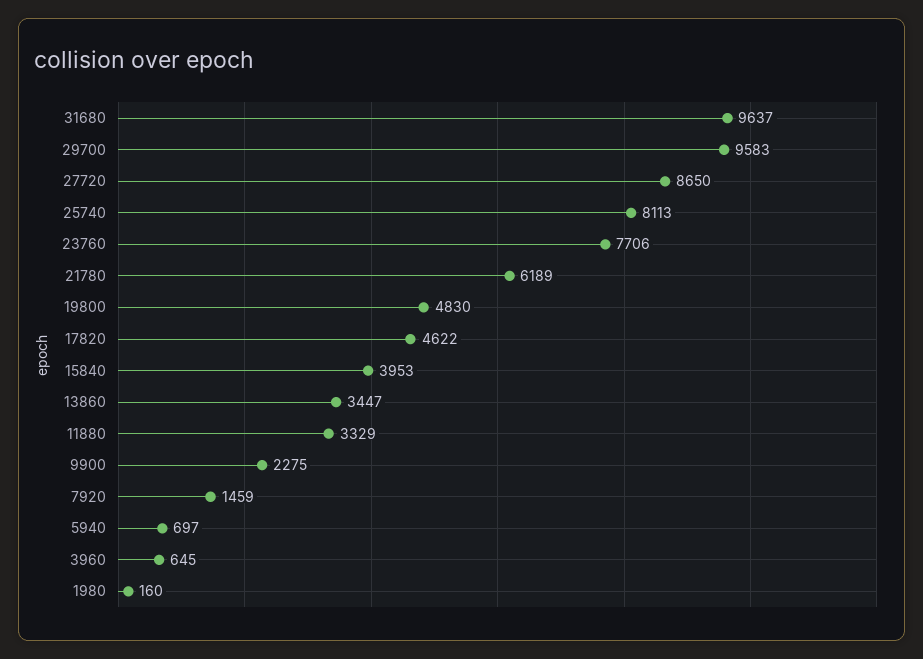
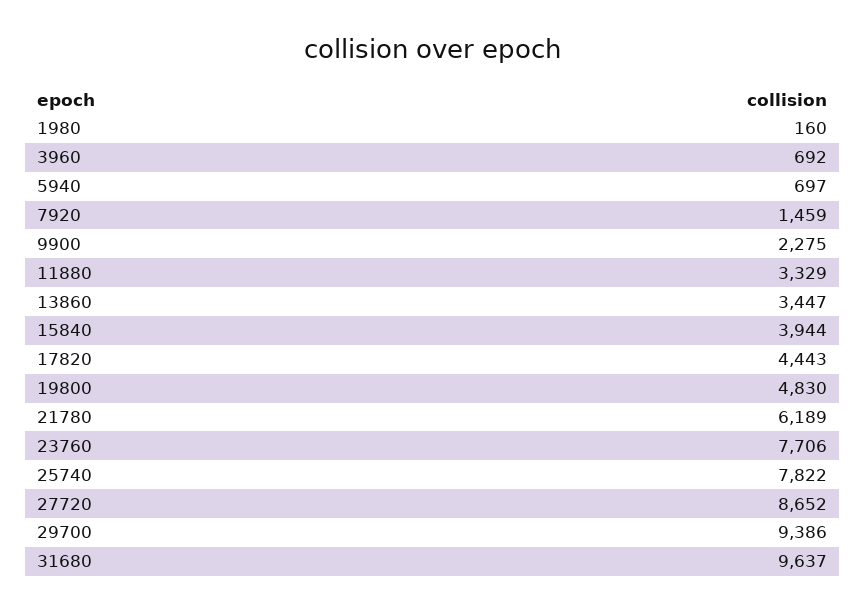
29700: 9583 -> 9386
27720: 8650 -> 8652
25740: 8113 -> 7822
17820: 4622 -> 4443
15840: 3953 -> 3944
3960: 645 -> 692

